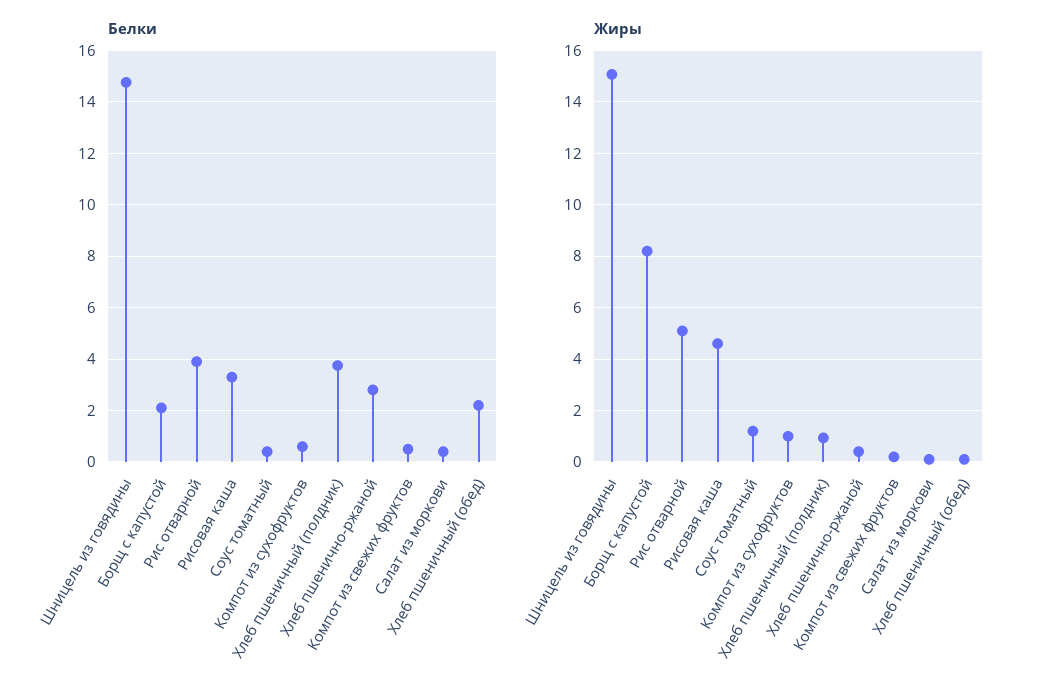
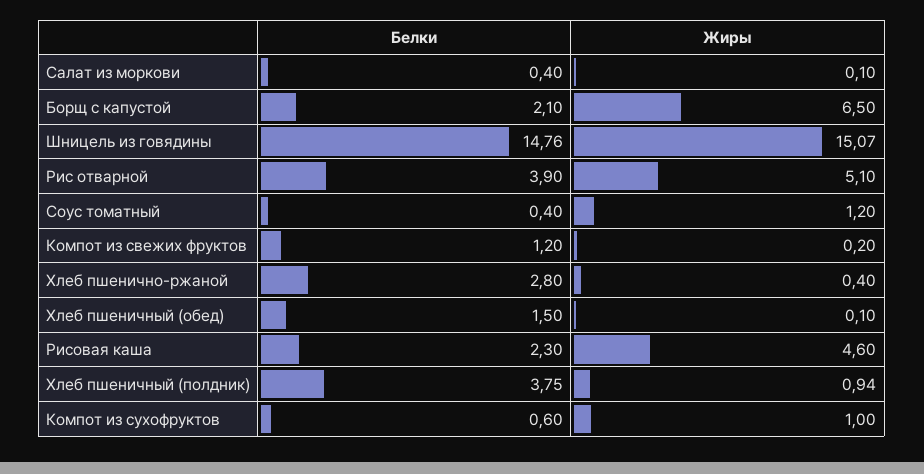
Белки, Рисовая каша: 3.25 -> 2.3
Белки, Компот из свежих фруктов: 0.5 -> 1.2
Белки, Хлеб пшеничный (обед): 2.25 -> 1.5
Жиры, Борщ с капустой: 8.25 -> 6.5

